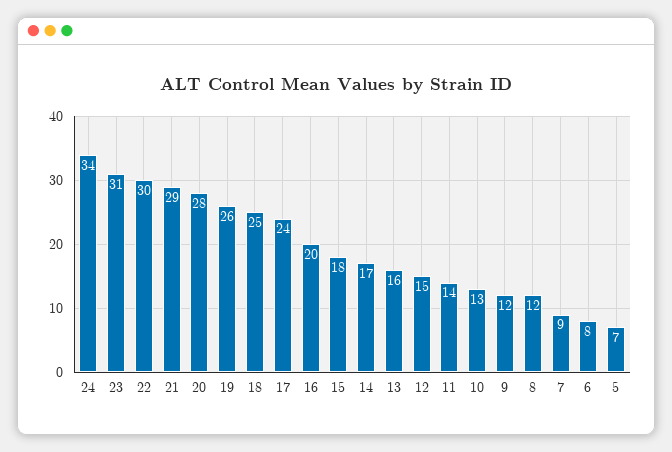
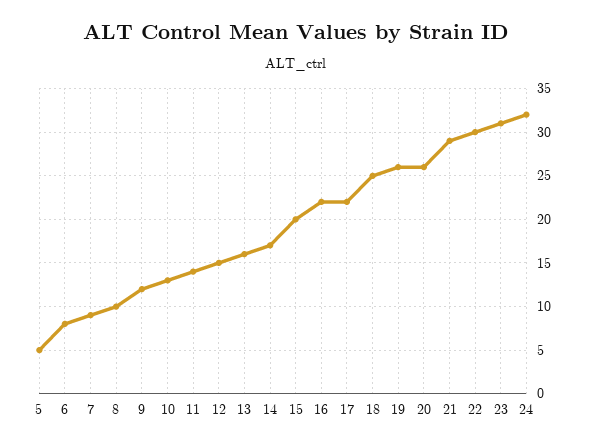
24: 34 -> 32
20: 28 -> 26
17: 24 -> 22
16: 20 -> 22
15: 18 -> 20
8: 12 -> 10
5: 7 -> 5

